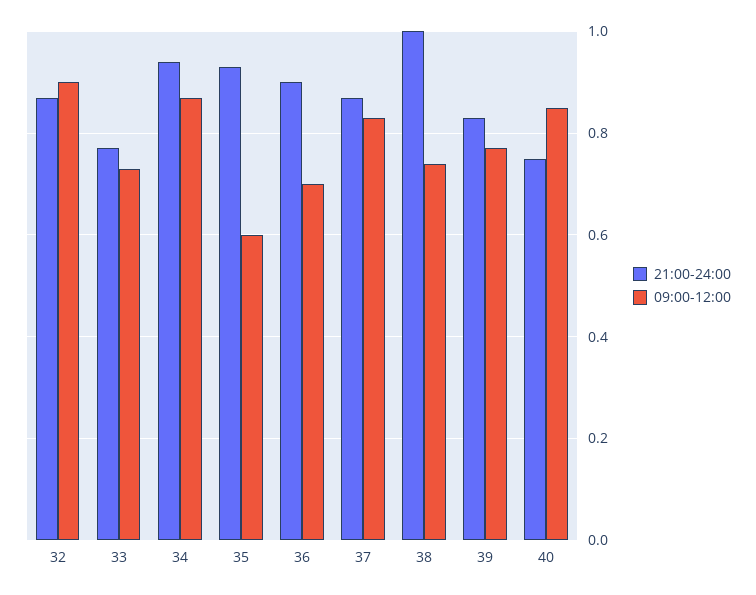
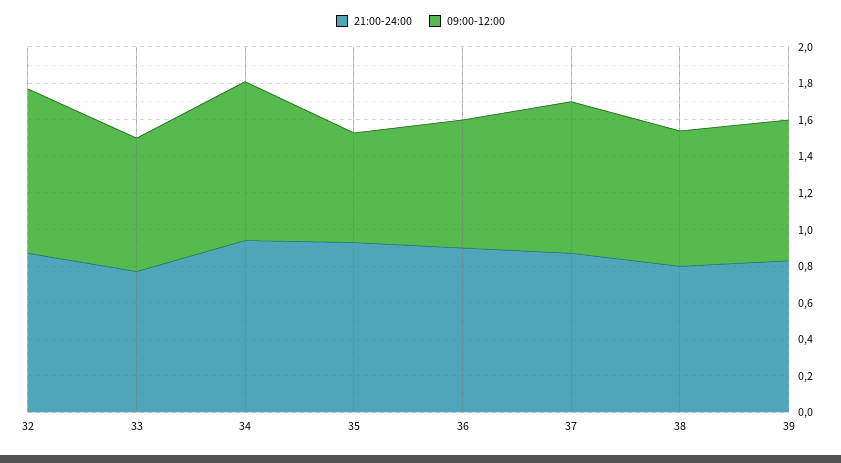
21:00-24:00, 38: 1 -> 0.8
21:00-24:00, 40: 0.75 -> none
09:00-12:00, 40: 0.85 -> none

